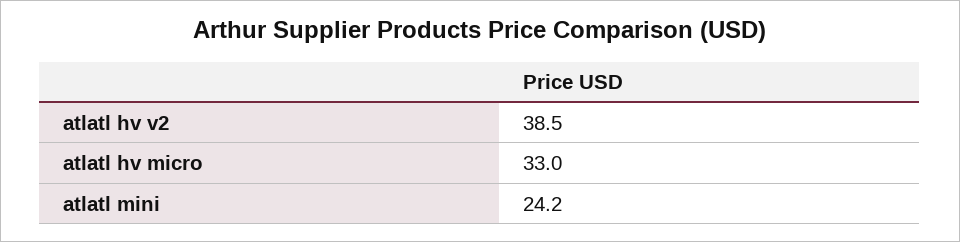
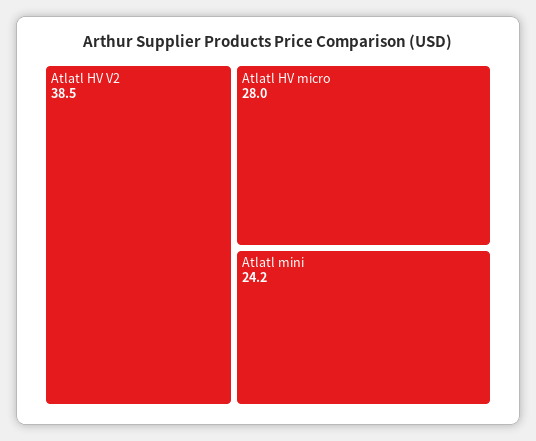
atlatl hv micro: 33 -> 28

